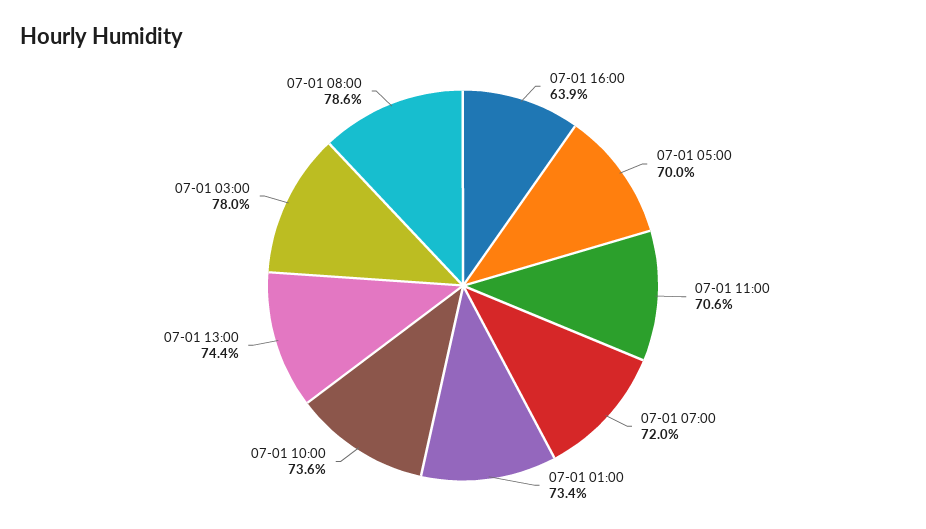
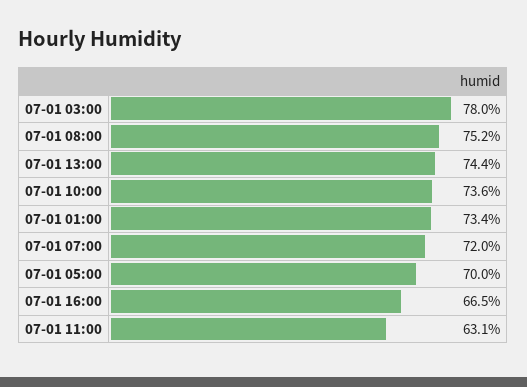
07-01 16:00: 63.9 -> 66.5
07-01 11:00: 70.6 -> 63.1
07-01 08:00: 78.6 -> 75.2

